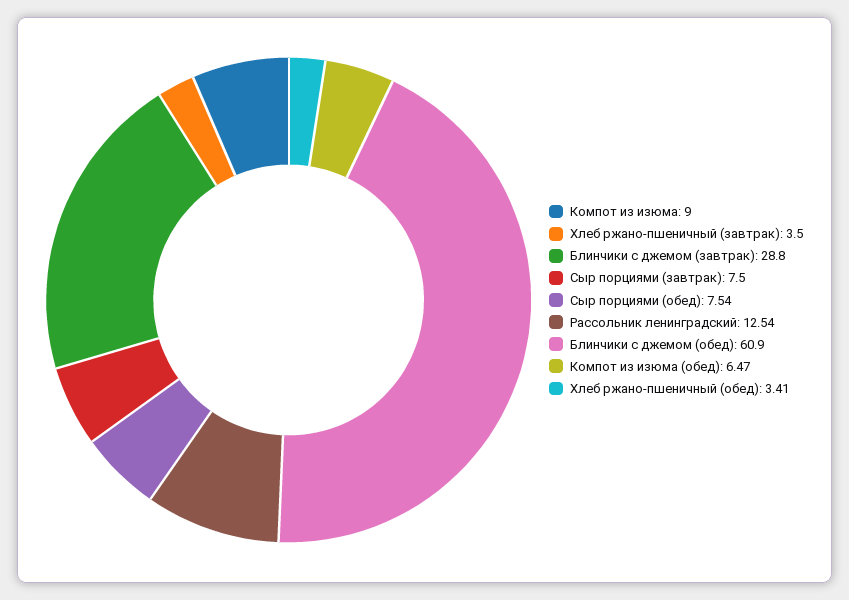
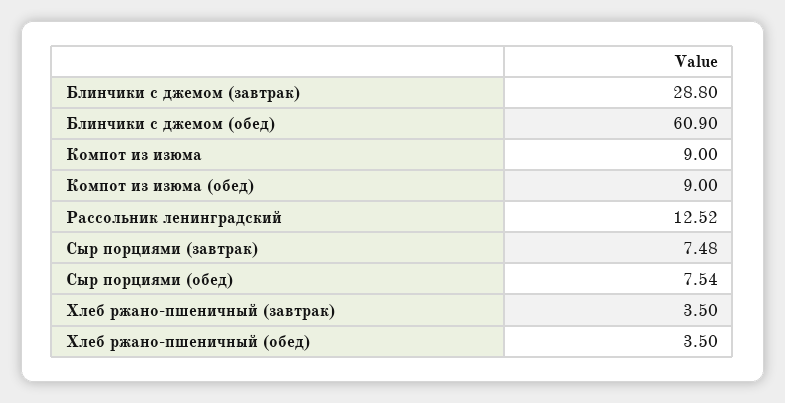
Сыр порциями (завтрак): 7.5 -> 7.48
Рассольник ленинградский: 12.54 -> 12.52
Компот из изюма (обед): 6.47 -> 9
Хлеб ржано-пшеничный (обед): 3.41 -> 3.5

